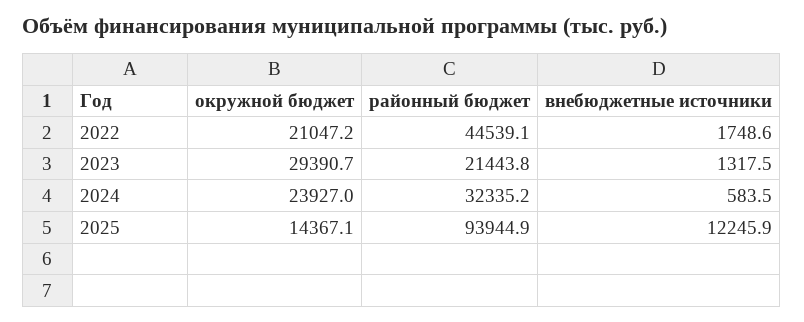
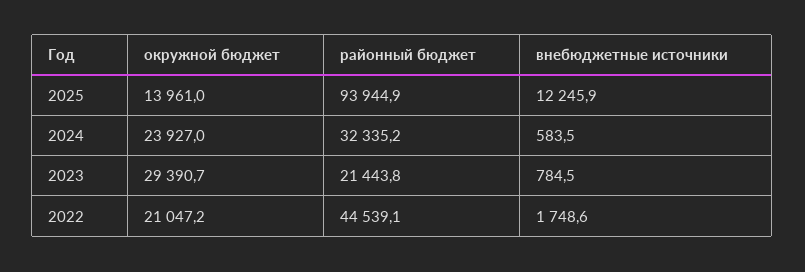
внебюджетные источники, 2023: 1317.5 -> 784.5
окружной бюджет, 2025: 14367.1 -> 13961

